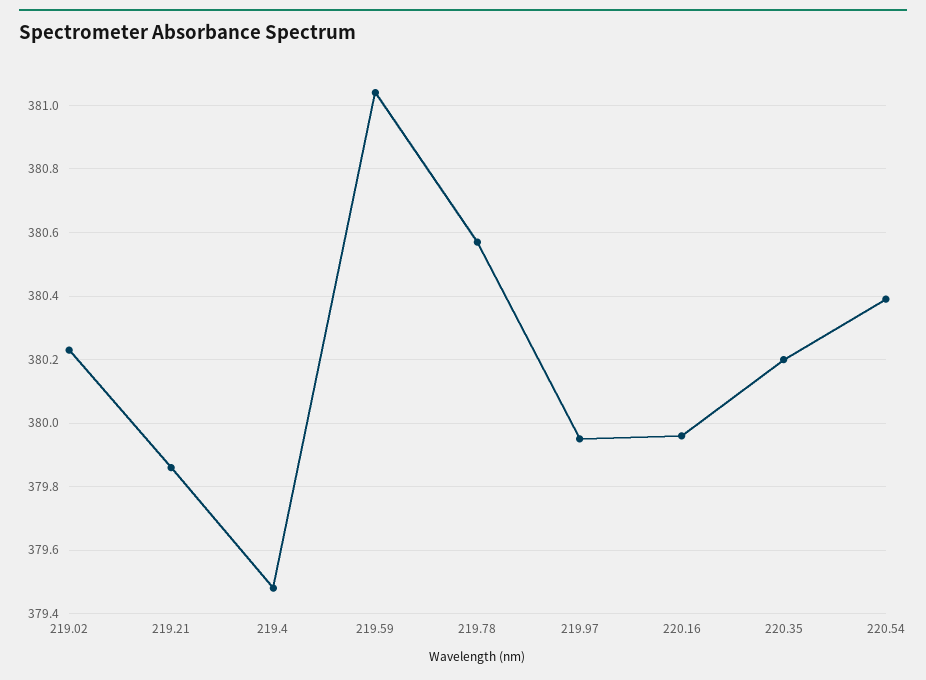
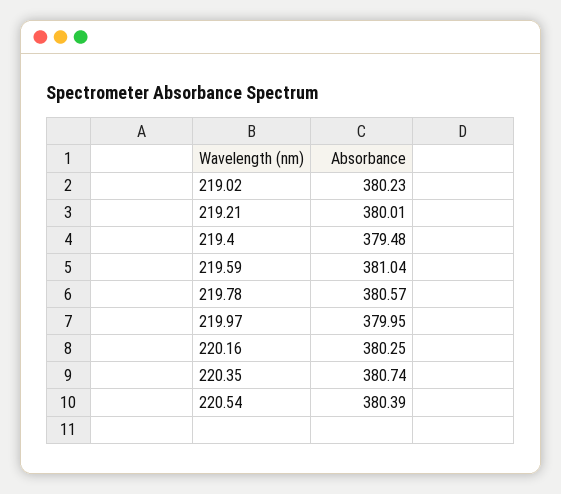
219.21: 379.85 -> 380.01
220.16: 379.95 -> 380.25
220.35: 380.2 -> 380.74

